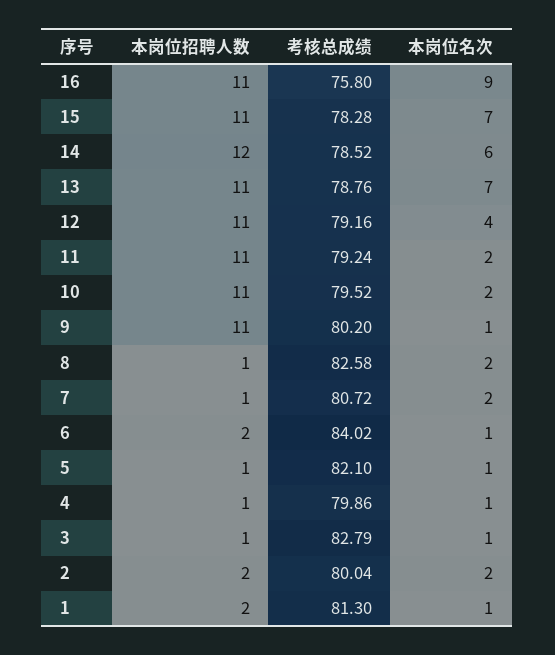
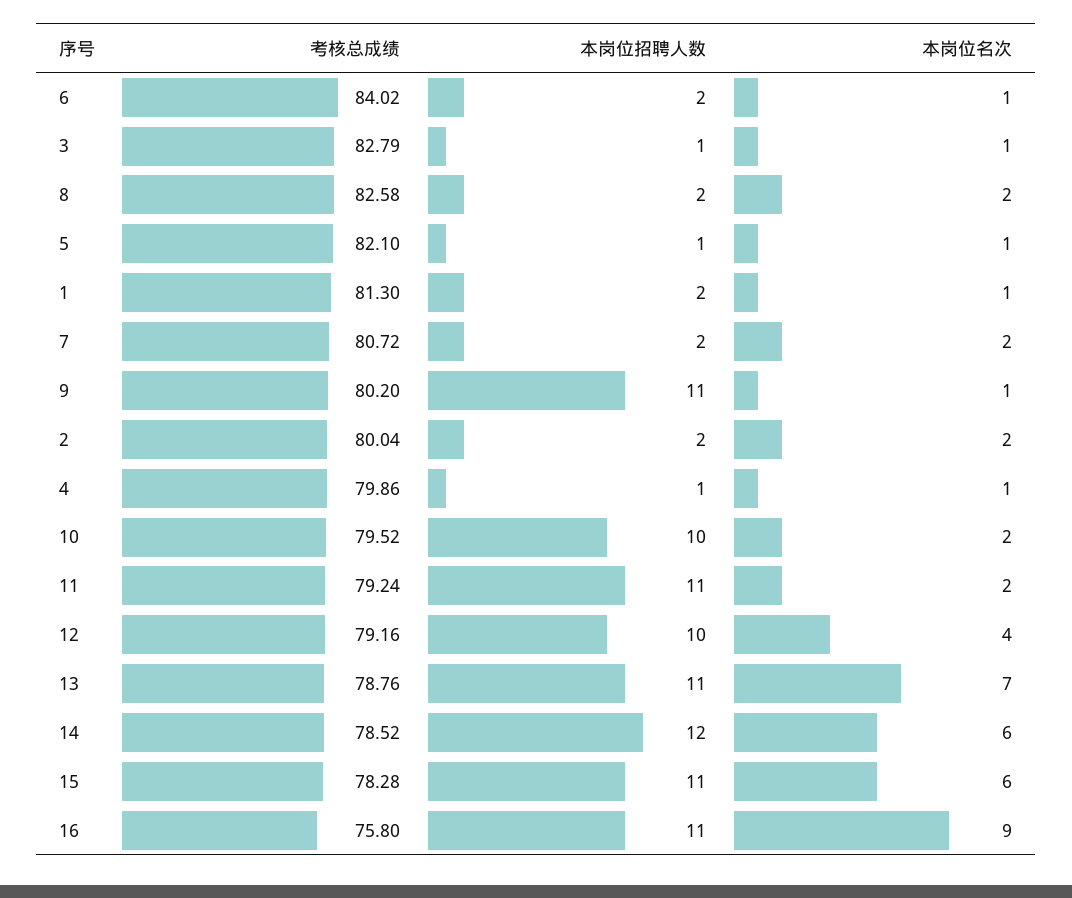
本岗位名次, 15: 7 -> 6
本岗位招聘人数, 12: 11 -> 10
本岗位招聘人数, 10: 11 -> 10
本岗位招聘人数, 8: 1 -> 2
本岗位招聘人数, 7: 1 -> 2

